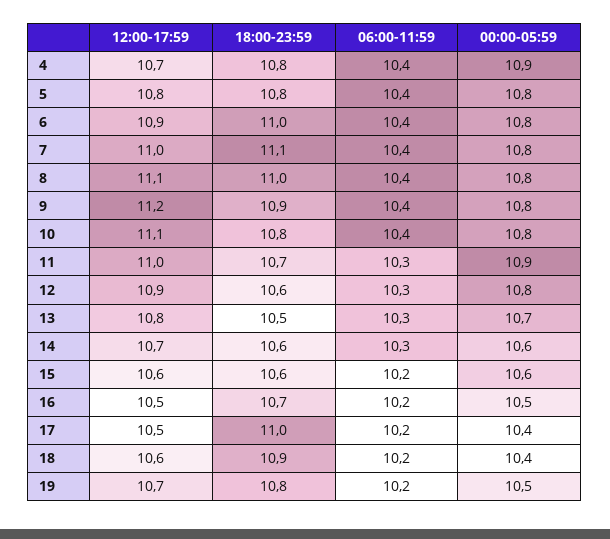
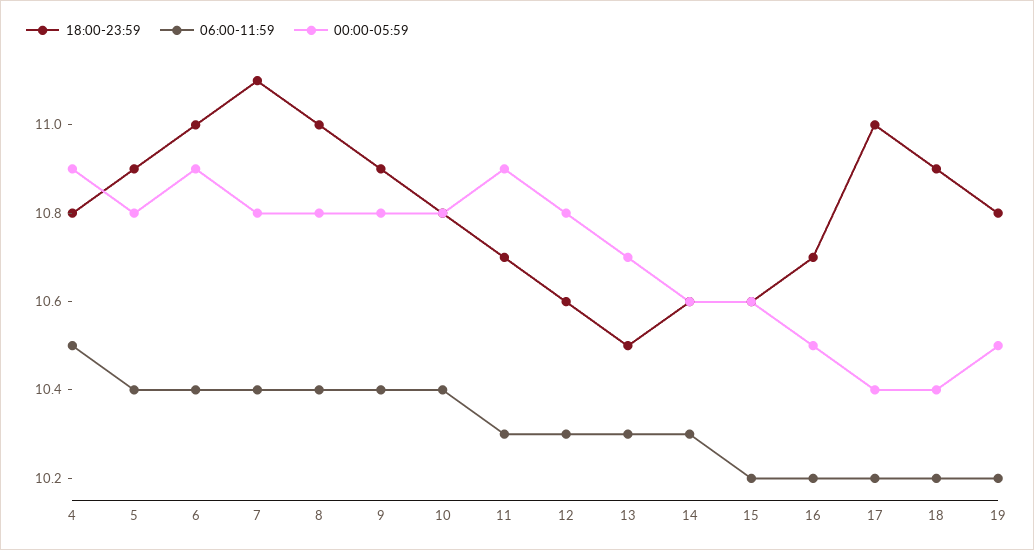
12:00-17:59, 4: 10.7 -> none
06:00-11:59, 4: 10.4 -> 10.5
12:00-17:59, 5: 10.8 -> none
18:00-23:59, 5: 10.8 -> 10.9
12:00-17:59, 6: 10.9 -> none
00:00-05:59, 6: 10.8 -> 10.9
12:00-17:59, 7: 11 -> none
12:00-17:59, 8: 11.1 -> none
12:00-17:59, 9: 11.2 -> none
12:00-17:59, 10: 11.1 -> none
12:00-17:59, 11: 11 -> none
12:00-17:59, 12: 10.9 -> none
12:00-17:59, 13: 10.8 -> none
12:00-17:59, 14: 10.7 -> none
12:00-17:59, 15: 10.6 -> none
12:00-17:59, 16: 10.5 -> none
12:00-17:59, 17: 10.5 -> none
12:00-17:59, 18: 10.6 -> none
12:00-17:59, 19: 10.7 -> none

